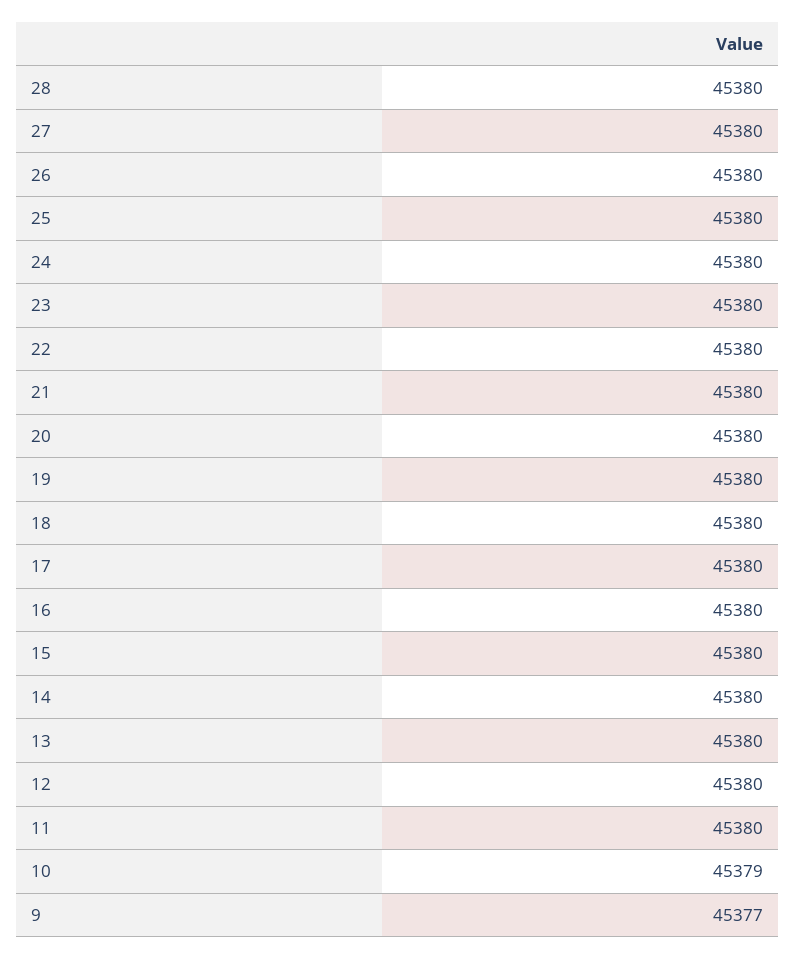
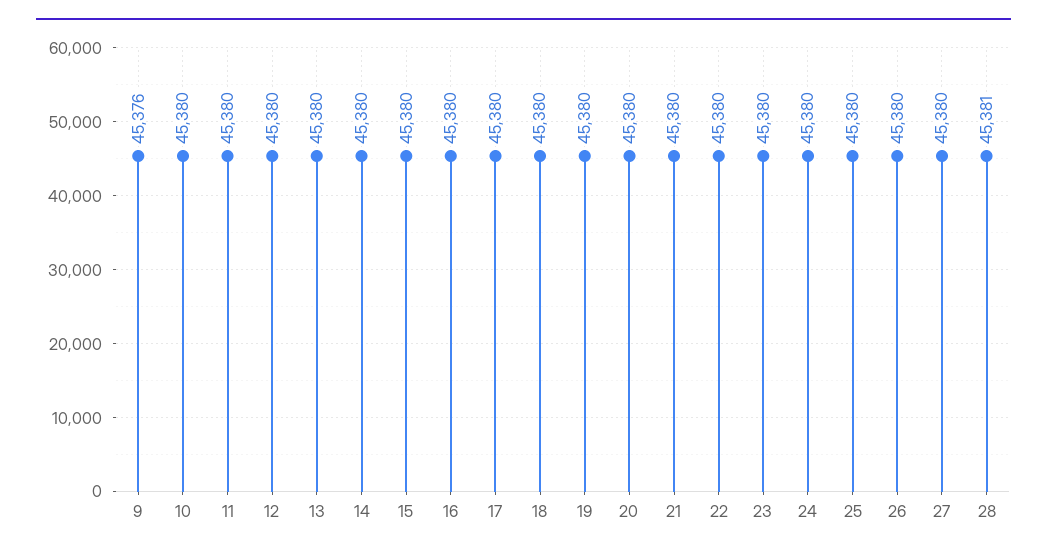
28: 45380 -> 45381
10: 45379 -> 45380
9: 45377 -> 45376

